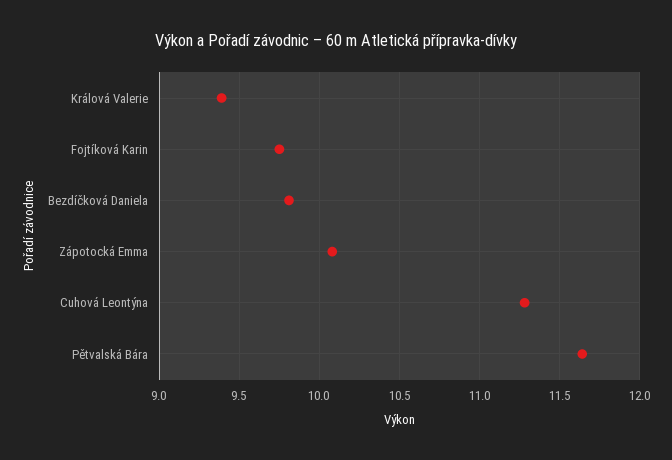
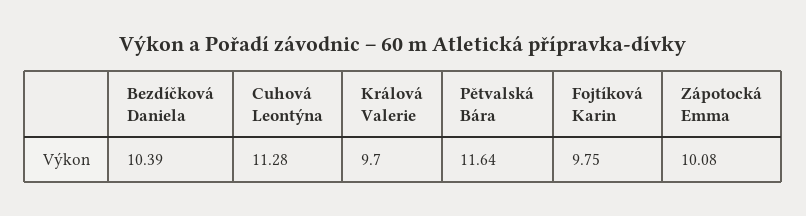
Králová Valerie: 9.4 -> 9.7
Bezdíčková Daniela: 9.8 -> 10.39

